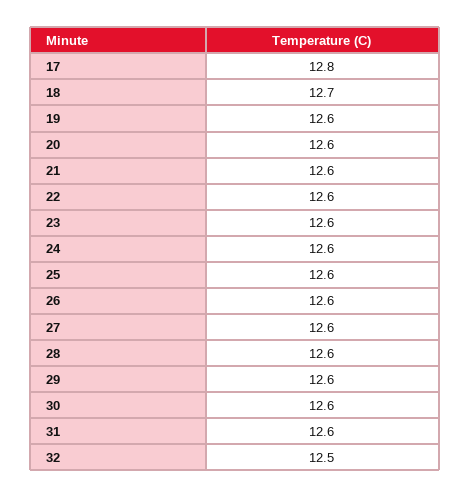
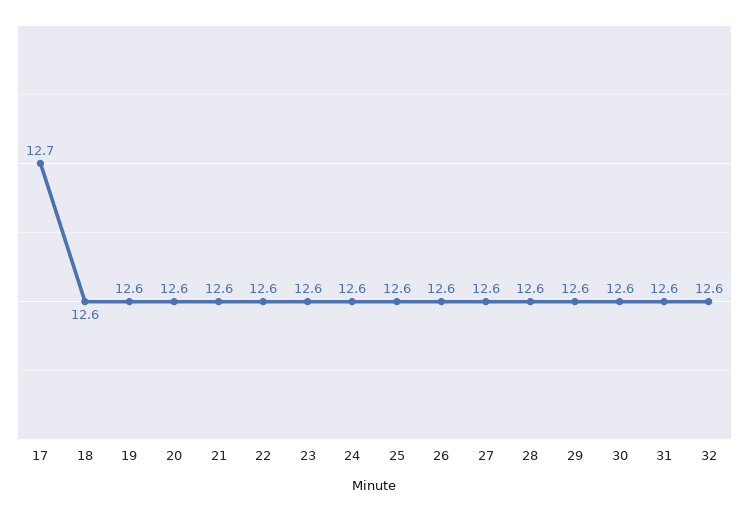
17: 12.8 -> 12.7
18: 12.7 -> 12.6
32: 12.5 -> 12.6

